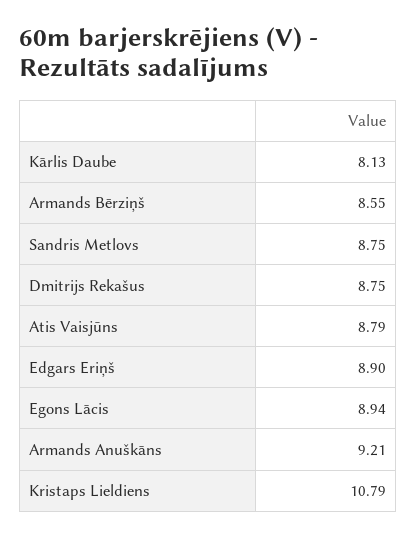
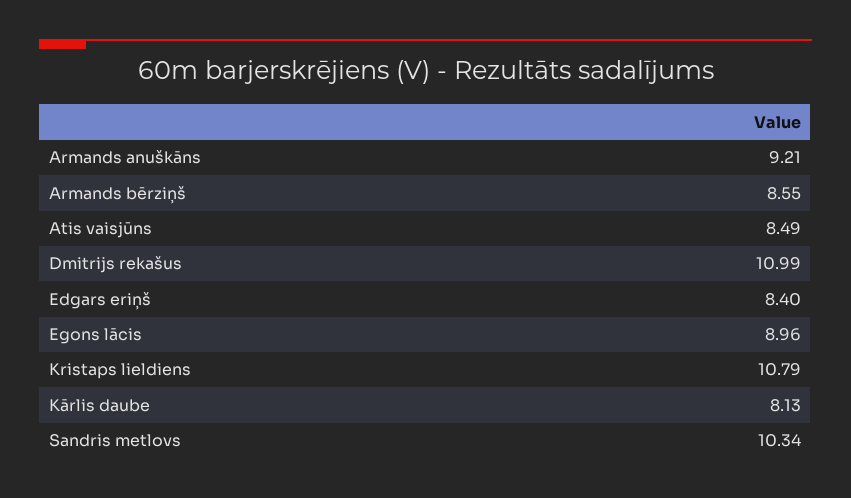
Sandris Metlovs: 8.75 -> 10.34
Dmitrijs Rekašus: 8.75 -> 10.99
Atis Vaisjūns: 8.79 -> 8.49
Edgars Eriņš: 8.9 -> 8.4
Egons Lācis: 8.94 -> 8.96

